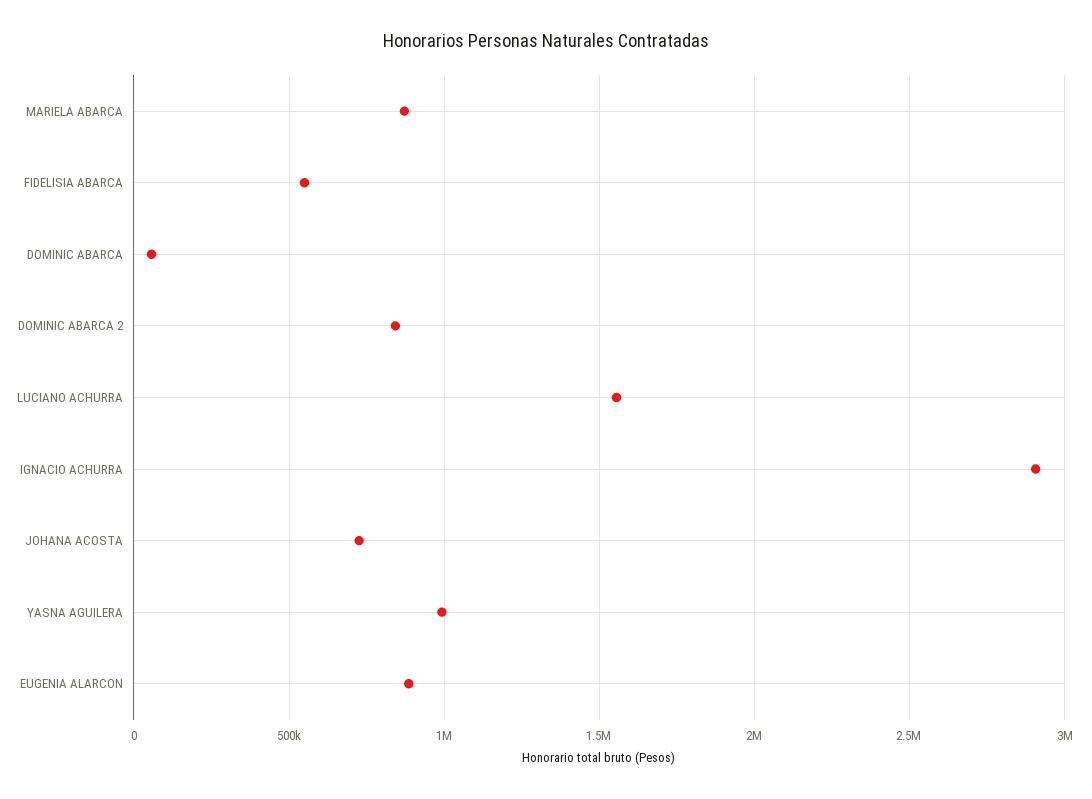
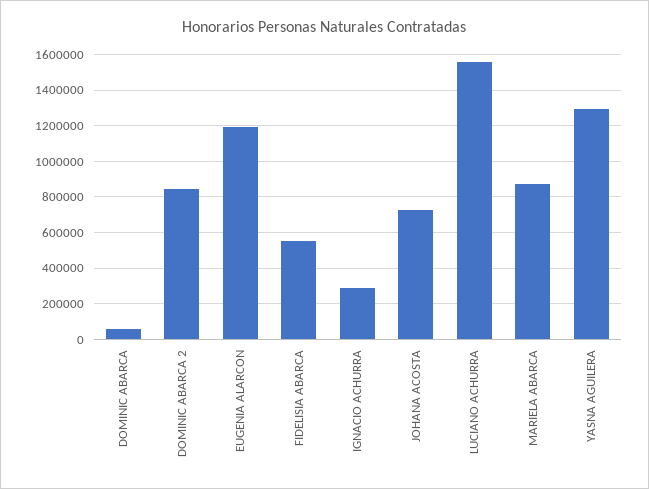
IGNACIO ACHURRA: 2900000 -> 300000
YASNA AGUILERA: 1000000 -> 1300000
EUGENIA ALARCON: 900000 -> 1200000

